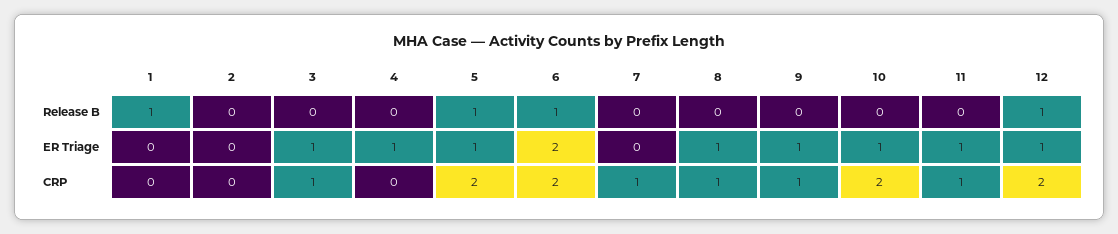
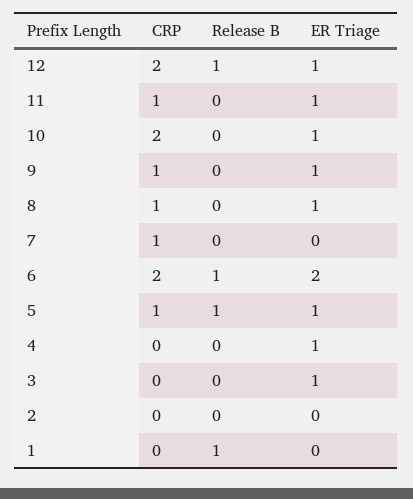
3, CRP: 1 -> 0
5, CRP: 2 -> 1

